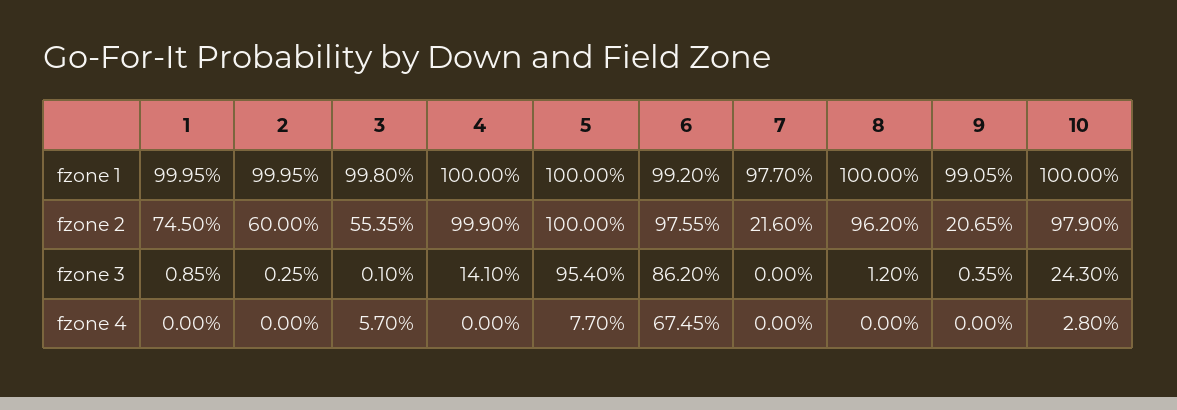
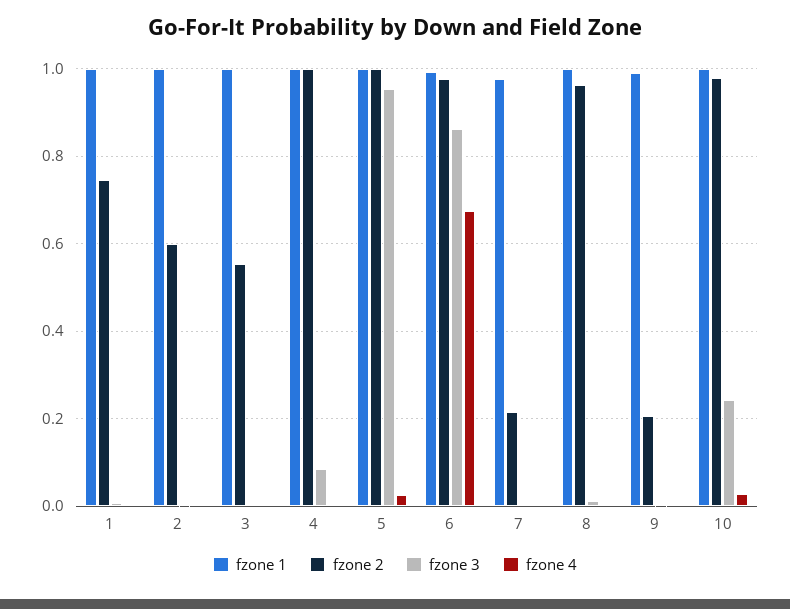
fzone 3, 4: 0.141 -> 0.08
fzone 4, 3: 0.057 -> 0
fzone 4, 5: 0.077 -> 0.02

